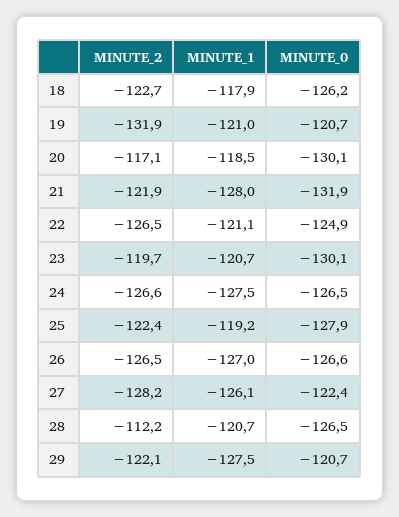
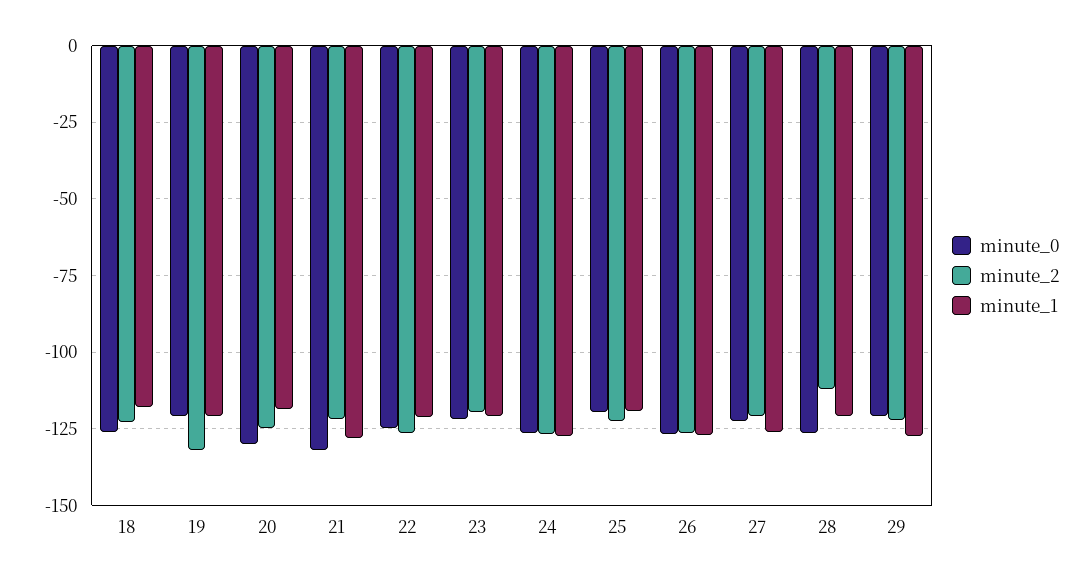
MINUTE_2, 20: -117.1 -> -125
MINUTE_0, 23: -130.1 -> -122.5
MINUTE_0, 25: -127.9 -> -120
MINUTE_2, 27: -128.2 -> -120

